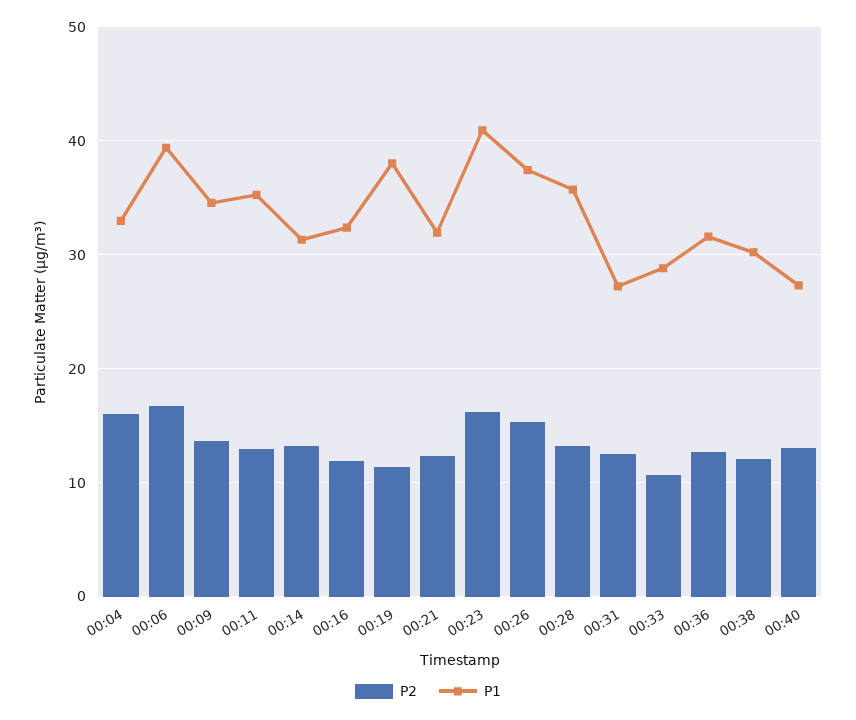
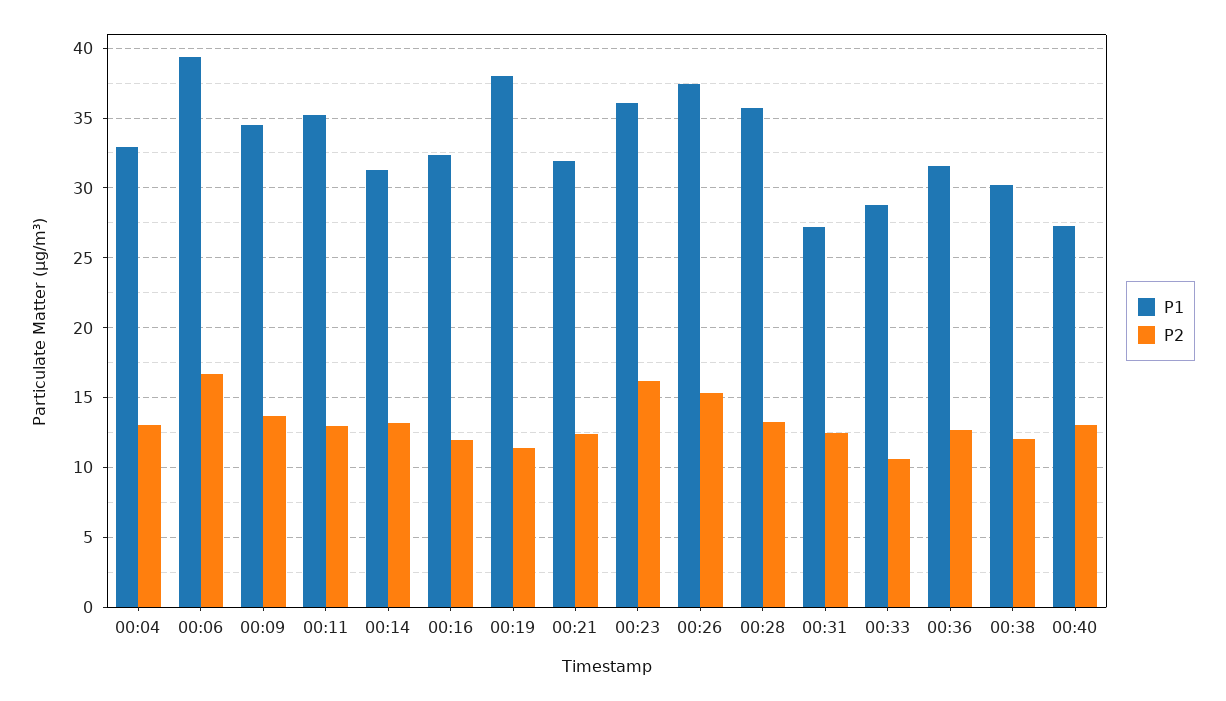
P2, 00:04: 16 -> 13
P1, 00:23: 41 -> 36

